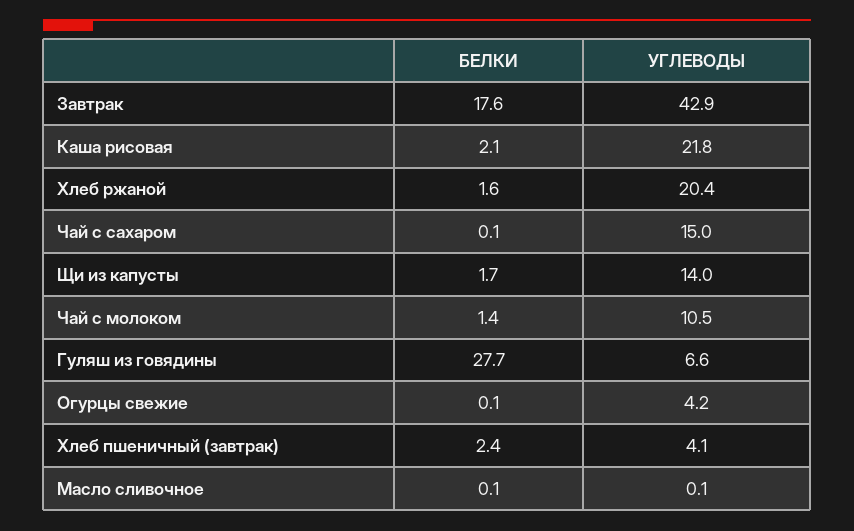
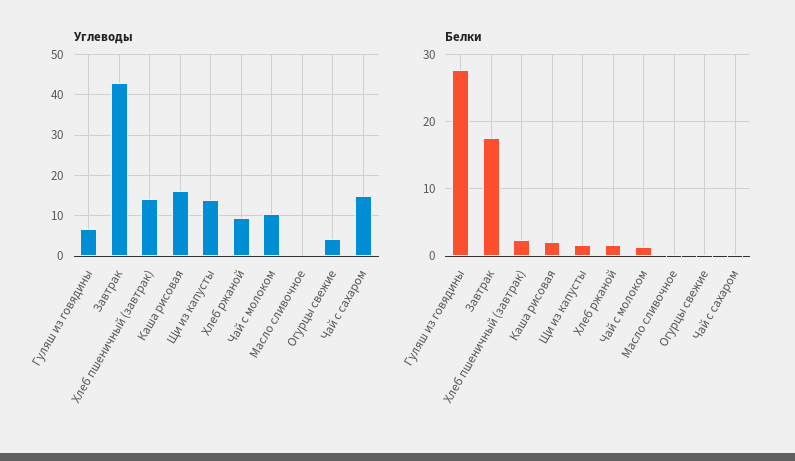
УГЛЕВОДЫ, Каша рисовая: 21.8 -> 16
УГЛЕВОДЫ, Хлеб ржаной: 20.4 -> 10
УГЛЕВОДЫ, Хлеб пшеничный (завтрак): 4.1 -> 14

